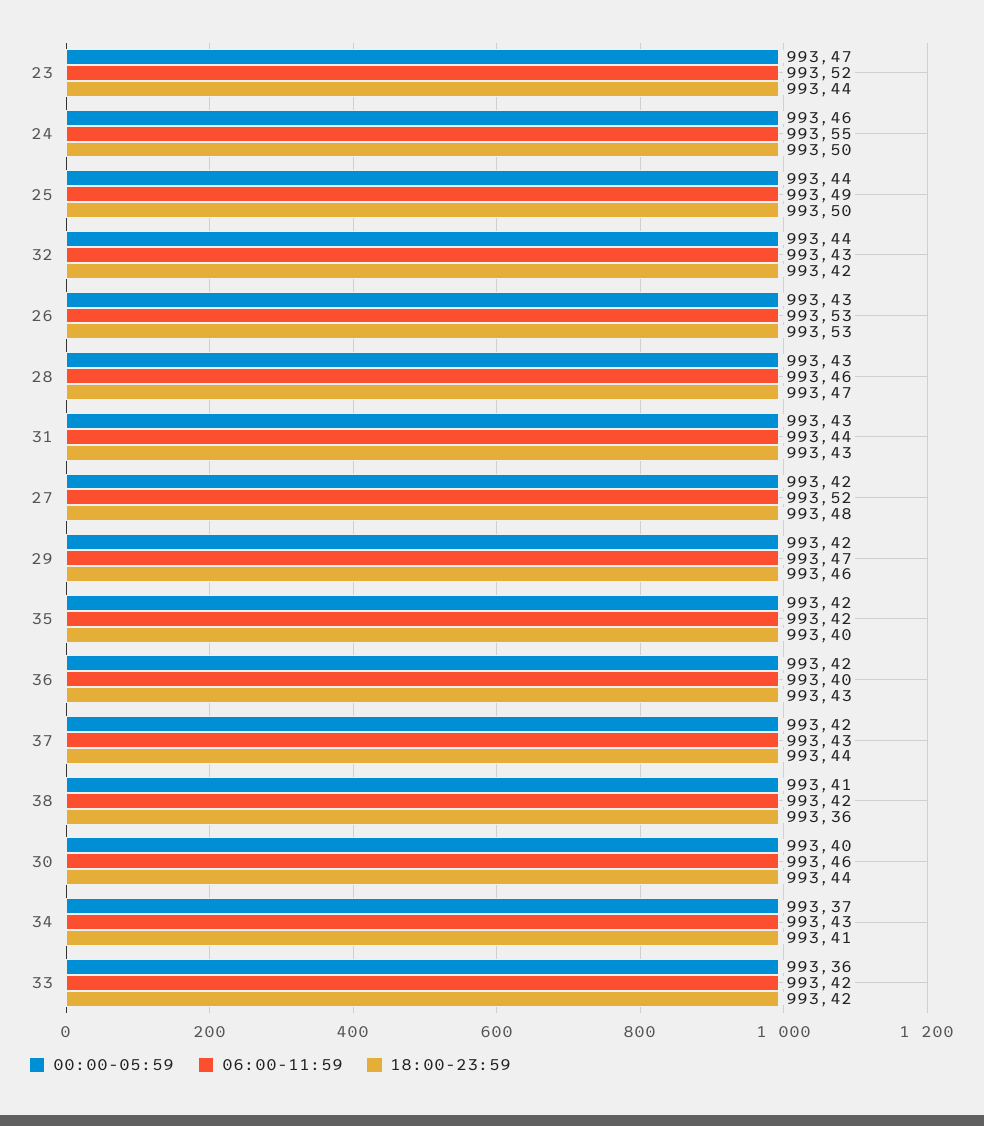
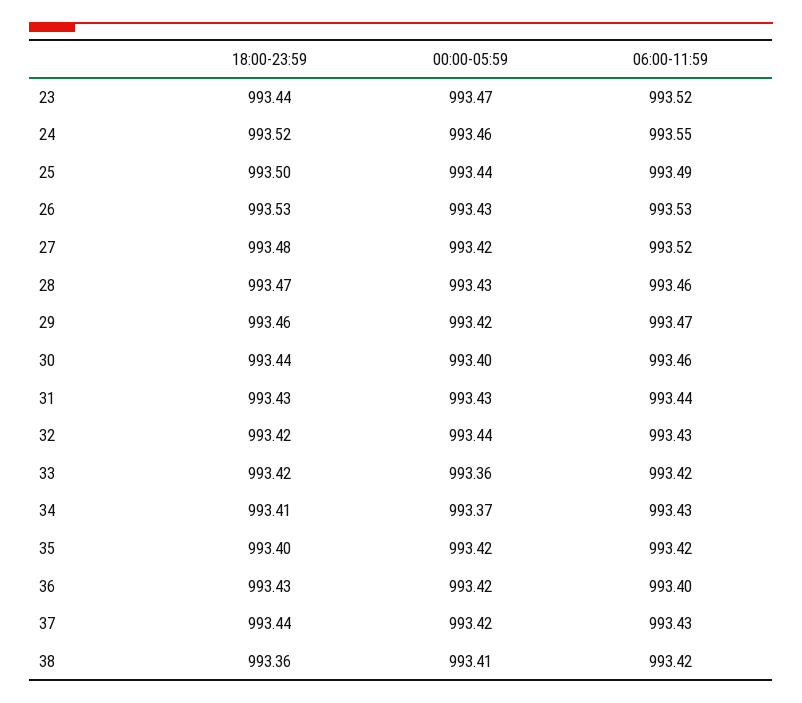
18:00-23:59, 24: 993.5 -> 993.52

